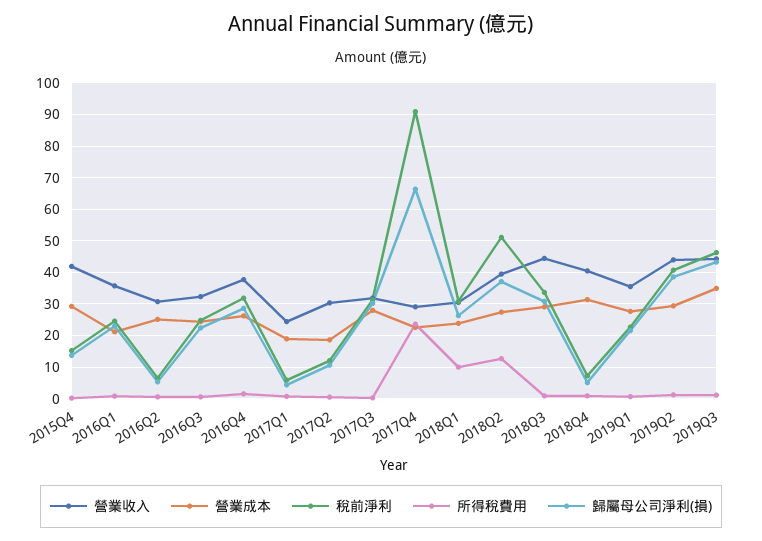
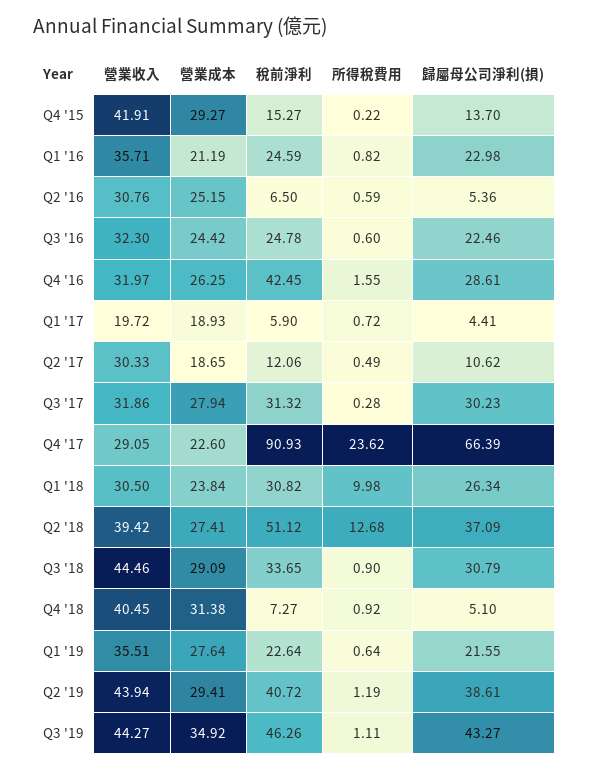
營業收入, 2016Q4: 38 -> 31.97
稅前淨利, 2016Q4: 32 -> 42.45
營業收入, 2017Q1: 24 -> 19.72

